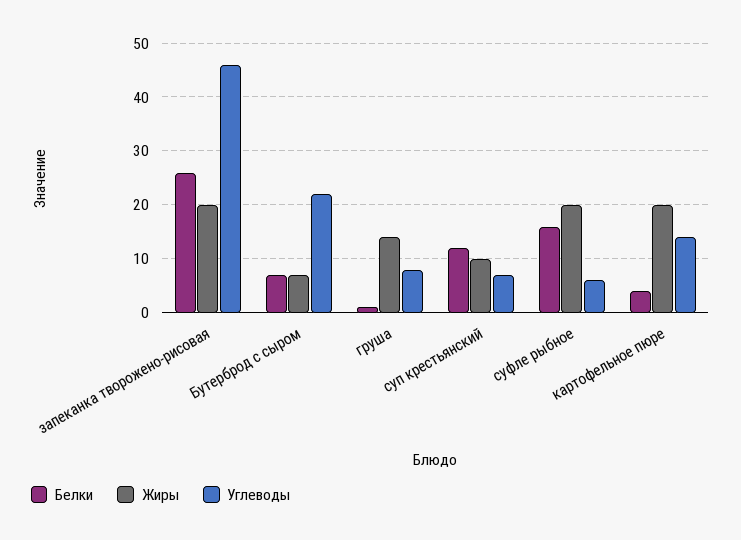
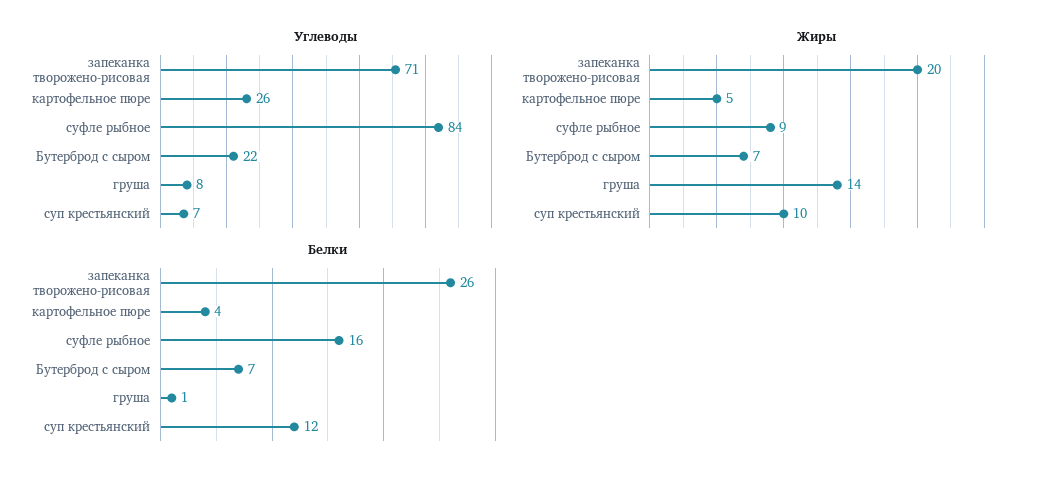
Углеводы, запеканка творожено-рисовая: 45 -> 71
Жиры, суфле рыбное: 20 -> 9
Углеводы, суфле рыбное: 5 -> 84
Жиры, картофельное пюре: 20 -> 5
Углеводы, картофельное пюре: 15 -> 26

